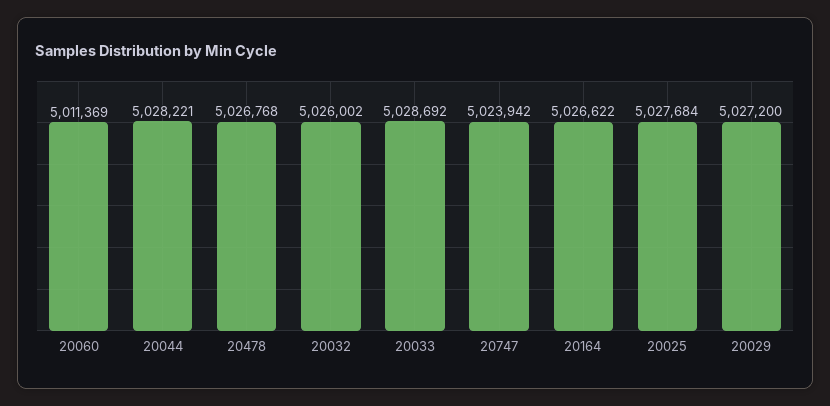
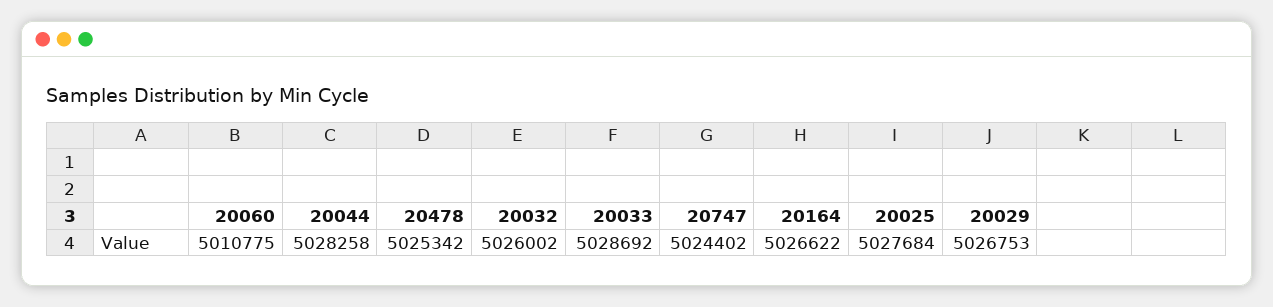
20060: 5011369 -> 5010775
20044: 5028221 -> 5028258
20478: 5026768 -> 5025342
20747: 5023942 -> 5024402
20029: 5027200 -> 5026753

